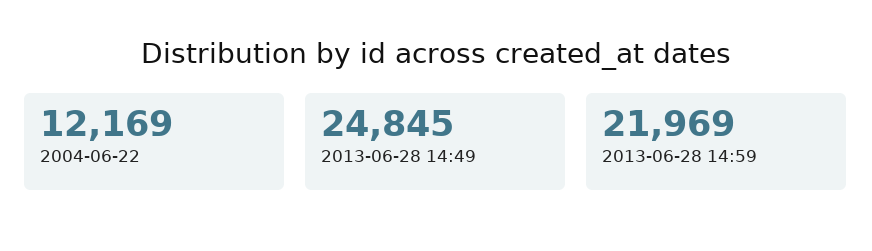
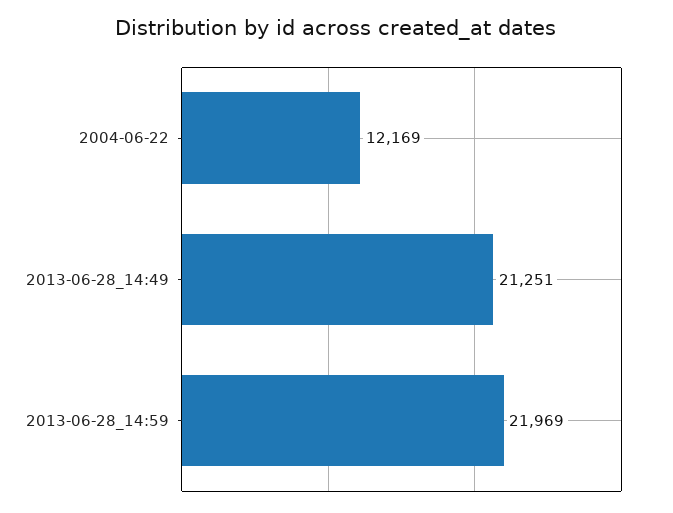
2013-06-28 14:49: 24845 -> 21251

